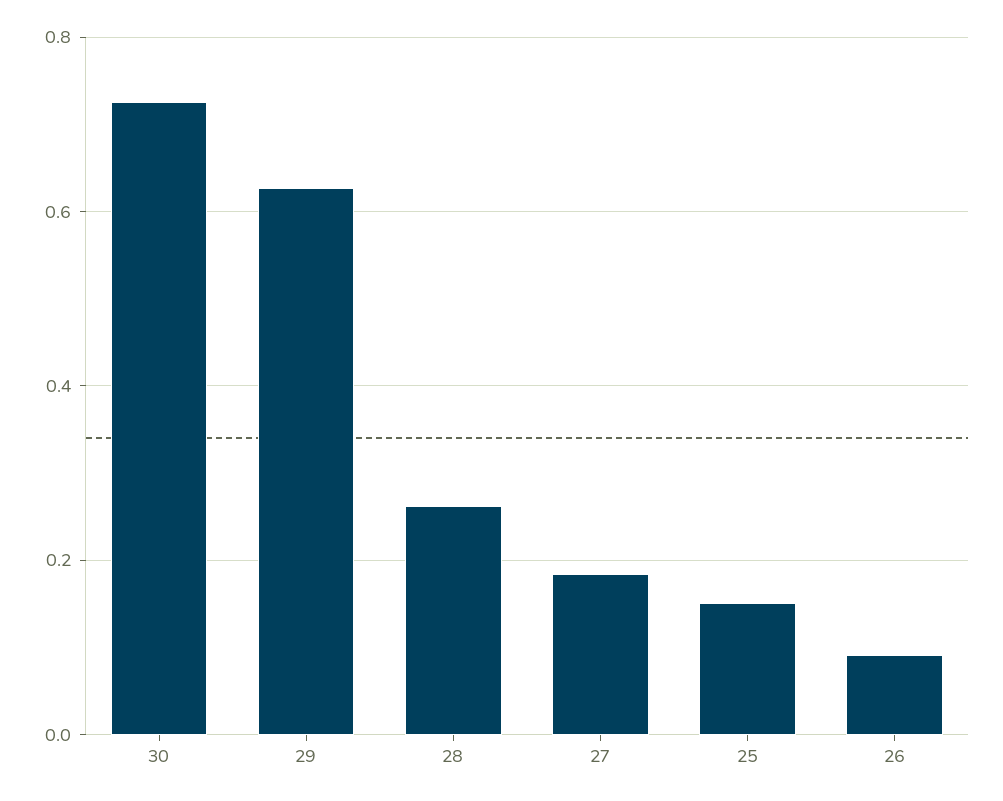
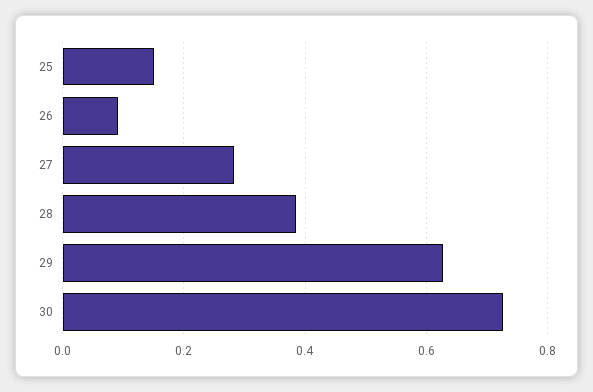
28: 0.26 -> 0.38
27: 0.18 -> 0.28

